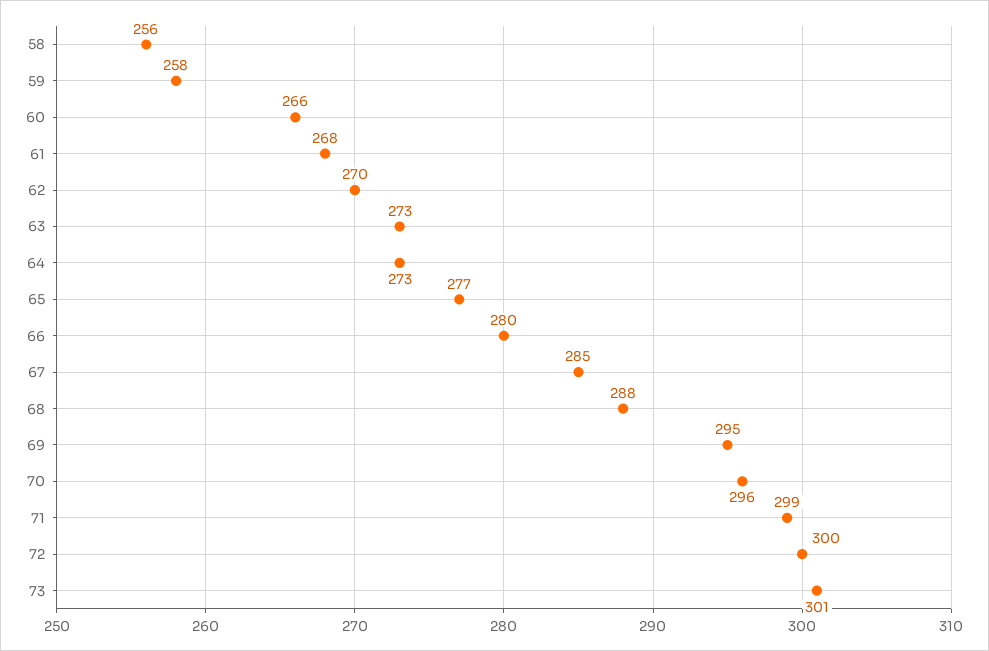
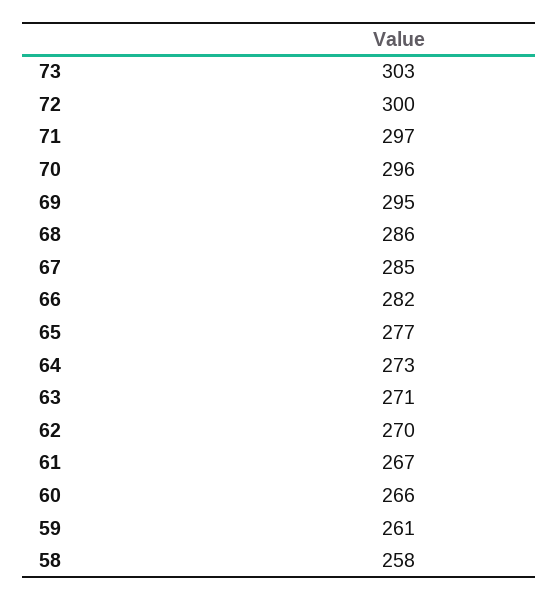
58: 256 -> 258
59: 258 -> 261
61: 268 -> 267
63: 273 -> 271
66: 280 -> 282
68: 288 -> 286
71: 299 -> 297
73: 301 -> 303

